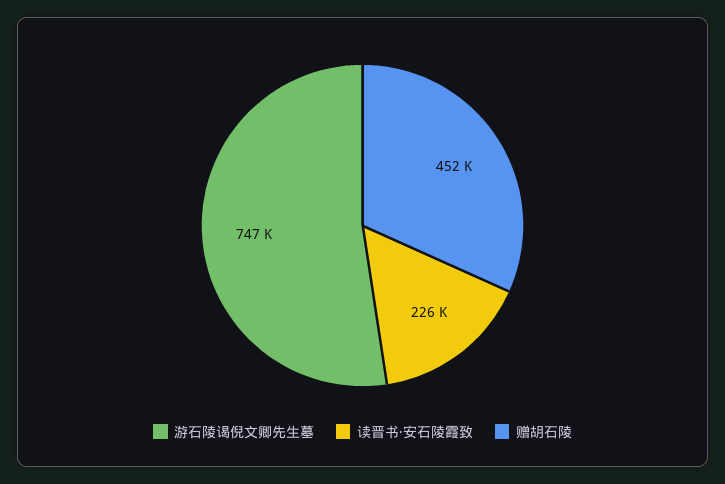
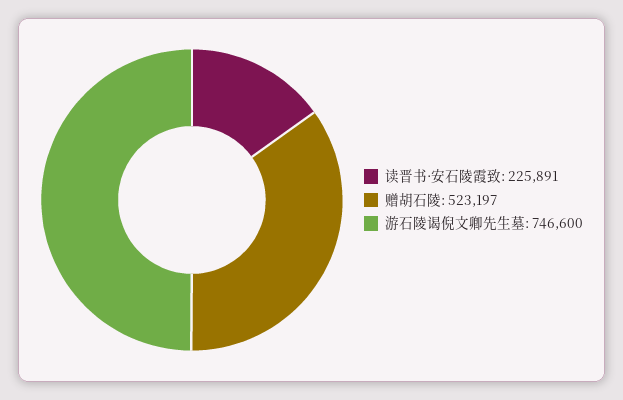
赠胡石陵: 452000 -> 523197

